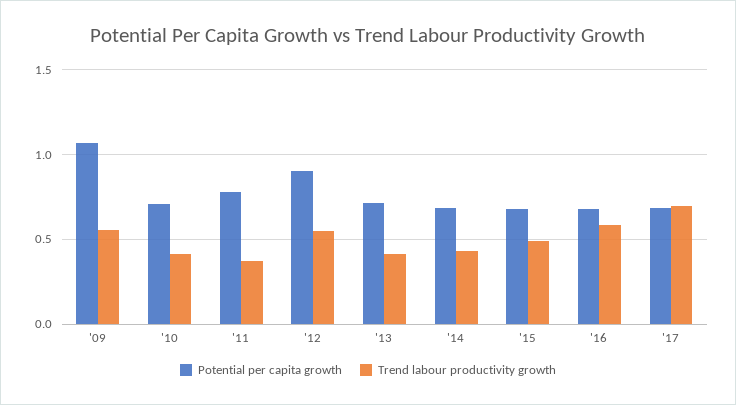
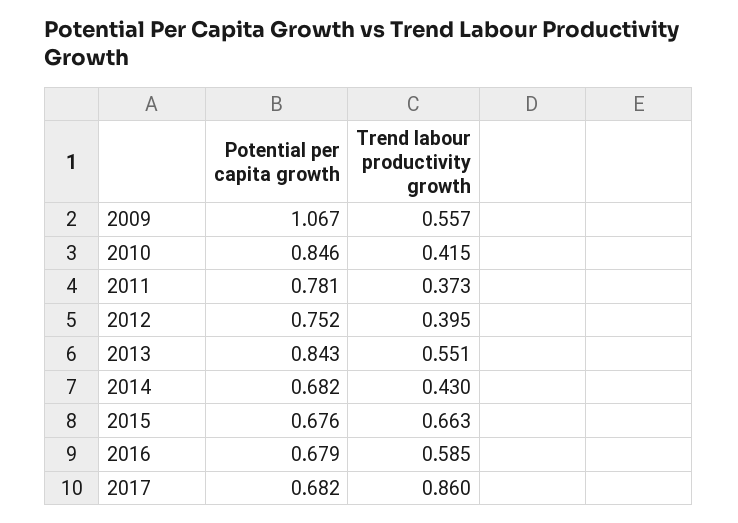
Potential per capita growth, '10: 0.7 -> 0.846
Potential per capita growth, '12: 0.9 -> 0.752
Trend labour productivity growth, '12: 0.55 -> 0.395
Potential per capita growth, '13: 0.7 -> 0.843
Trend labour productivity growth, '13: 0.4 -> 0.551
Trend labour productivity growth, '15: 0.5 -> 0.663
Trend labour productivity growth, '17: 0.7 -> 0.86

